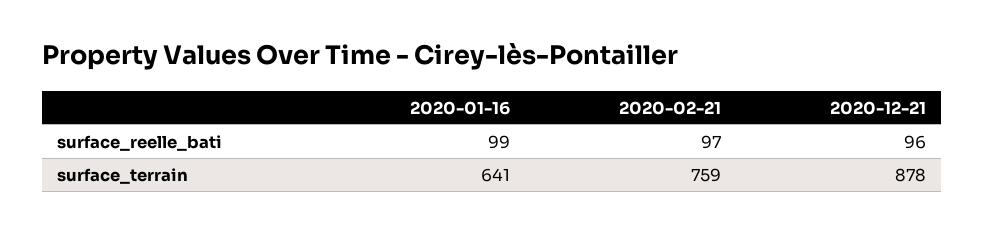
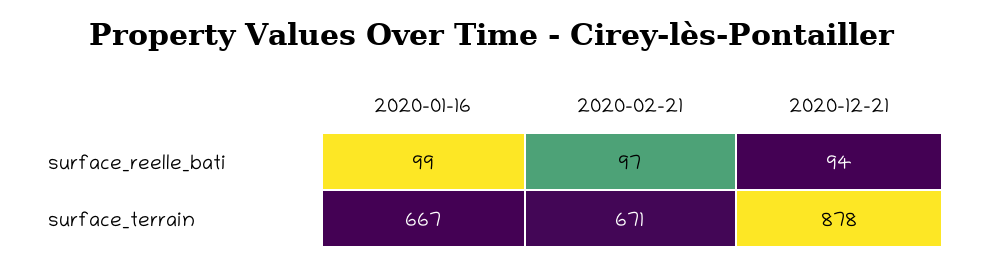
2020-12-21, surface_reelle_bati: 96 -> 94
2020-01-16, surface_terrain: 641 -> 667
2020-02-21, surface_terrain: 759 -> 671

